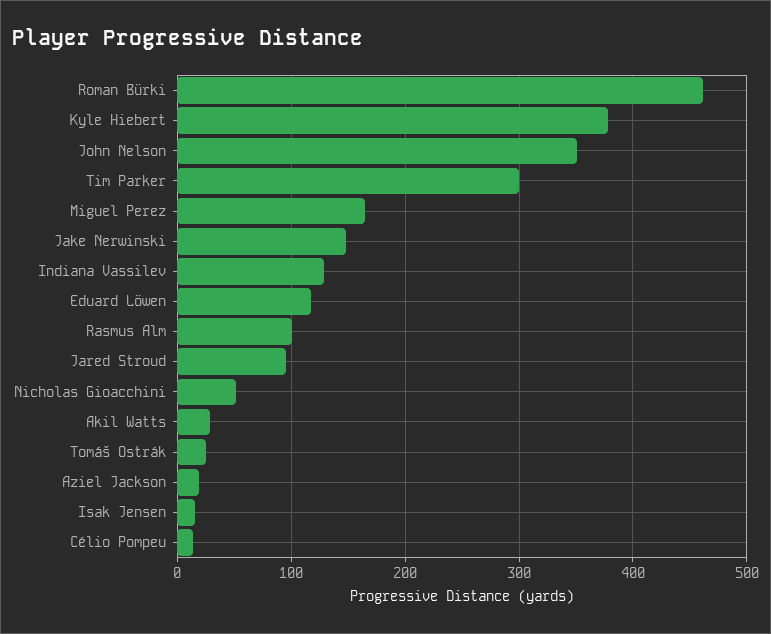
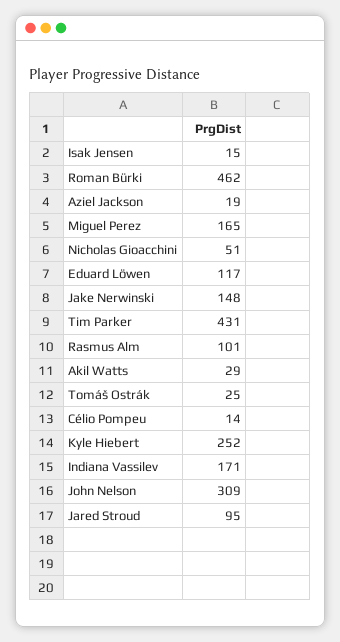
Kyle Hiebert: 380 -> 252
John Nelson: 350 -> 309
Tim Parker: 300 -> 431
Indiana Vassilev: 130 -> 171

